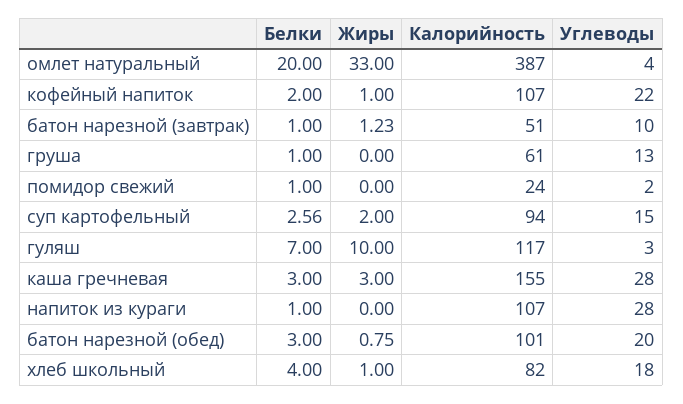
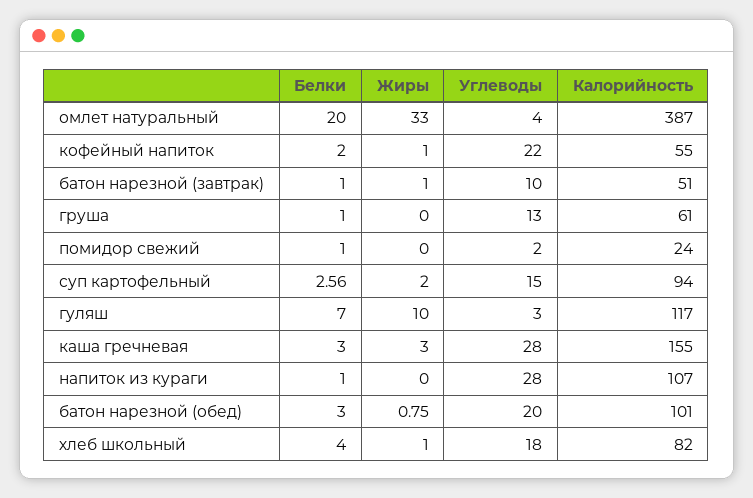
Калорийность, кофейный напиток: 107 -> 55
Жиры, батон нарезной (завтрак): 1.23 -> 1

